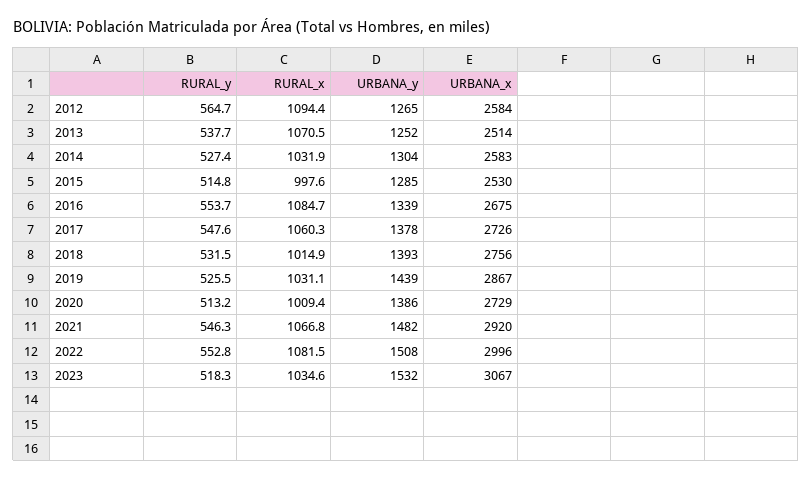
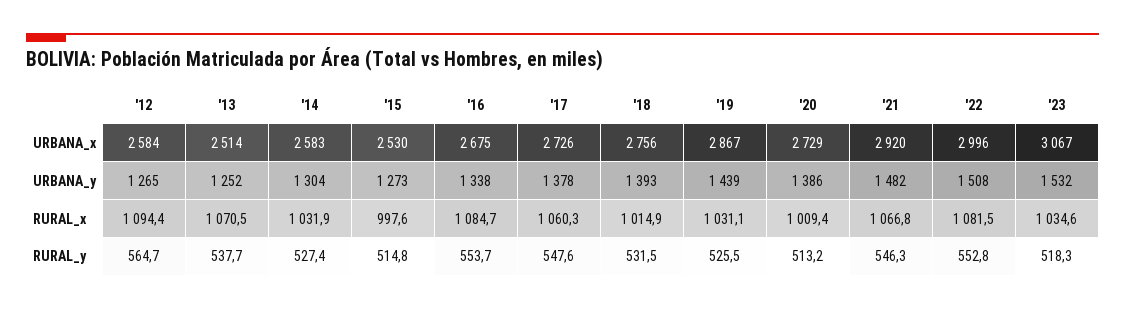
URBANA_y, 2015: 1285 -> 1273
URBANA_y, 2016: 1339 -> 1338

